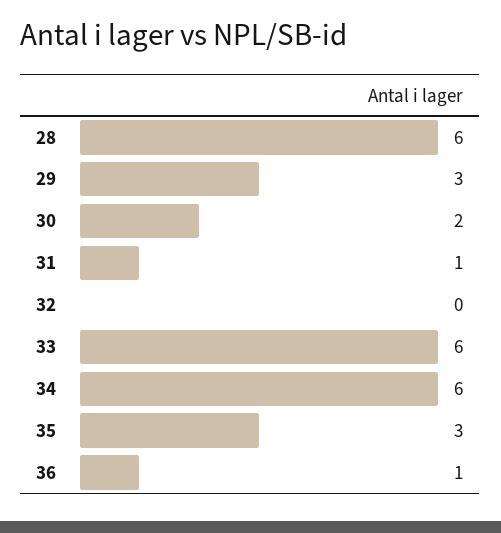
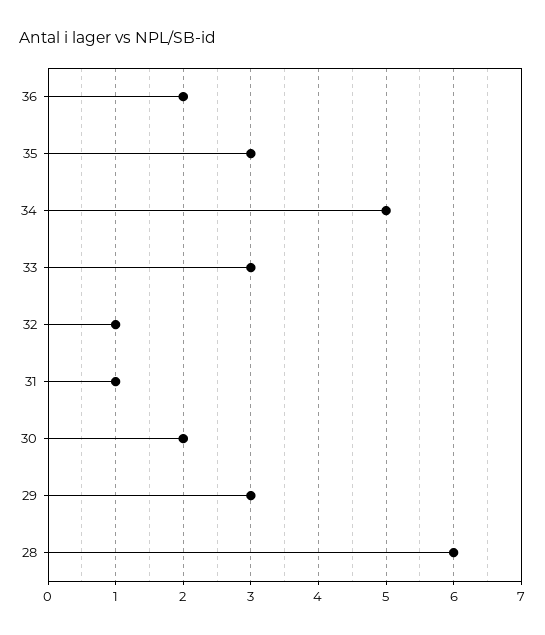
32: 0 -> 1
33: 6 -> 3
34: 6 -> 5
36: 1 -> 2

